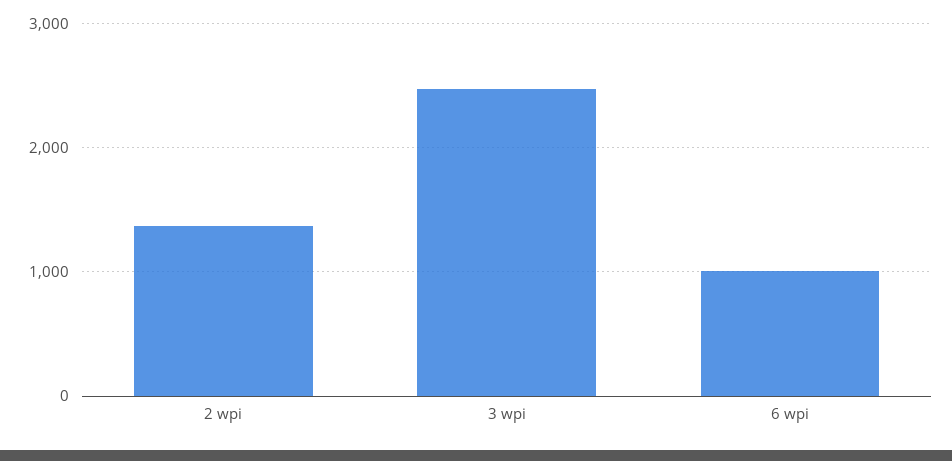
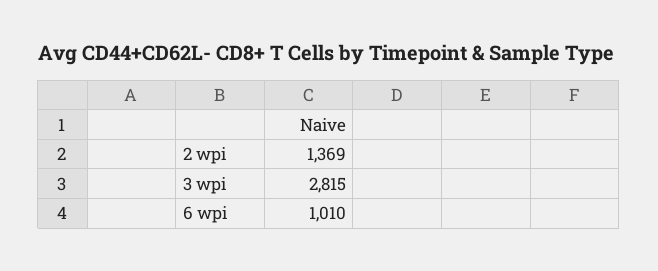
3 wpi: 2500 -> 2815

